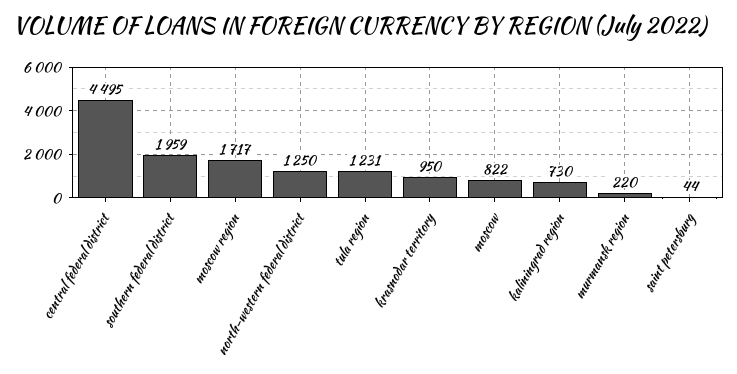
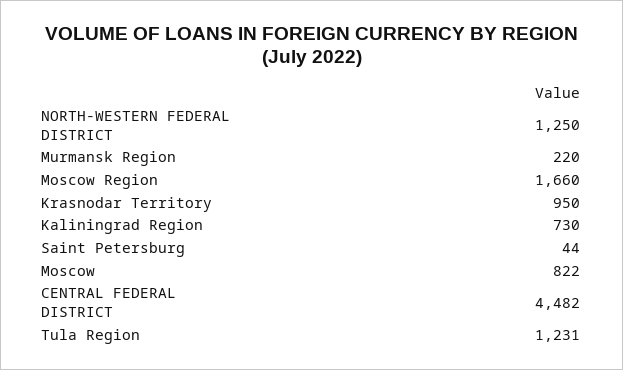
central federal district: 4495 -> 4482
southern federal district: 1959 -> none
moscow region: 1717 -> 1660

